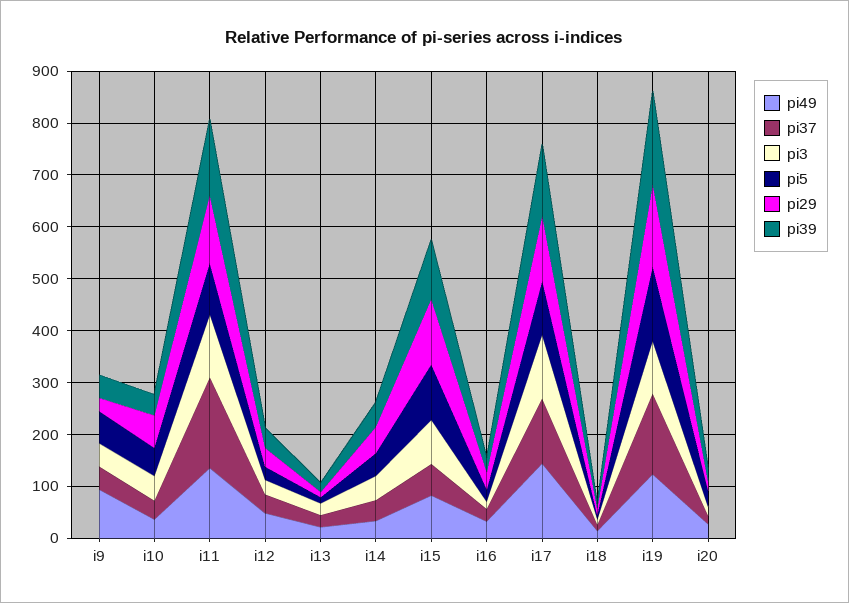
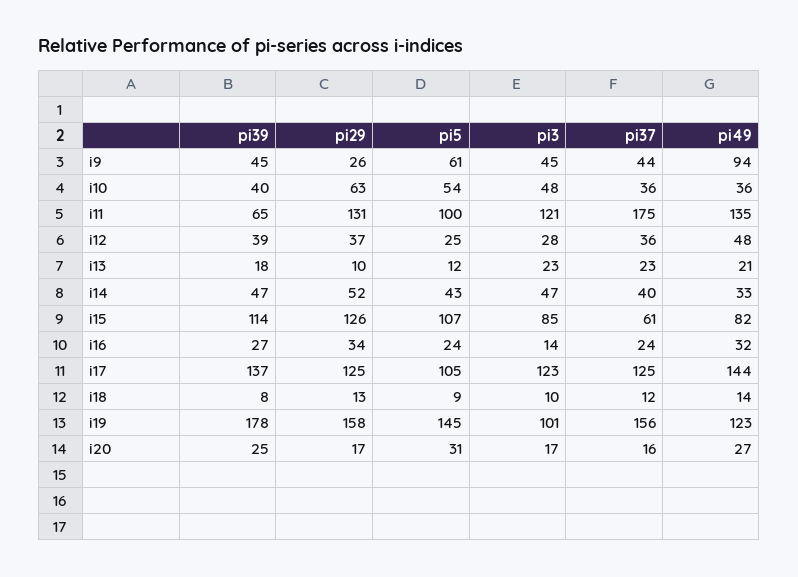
pi39, i11: 140 -> 65

